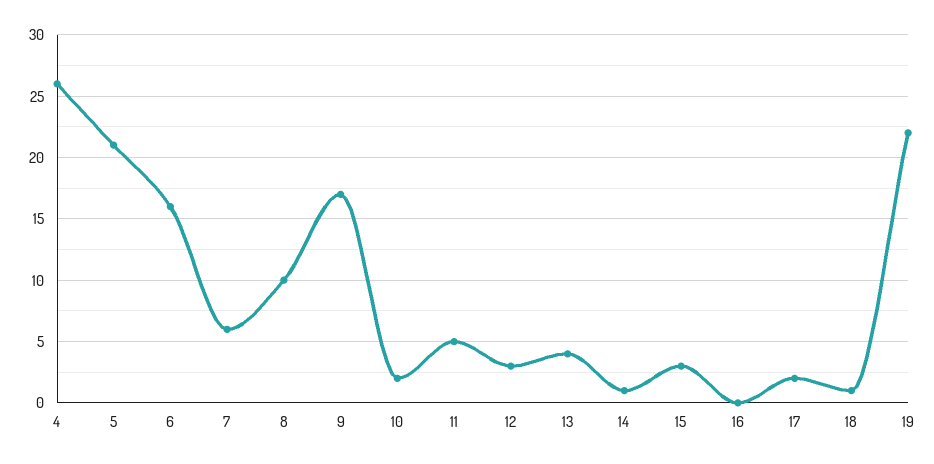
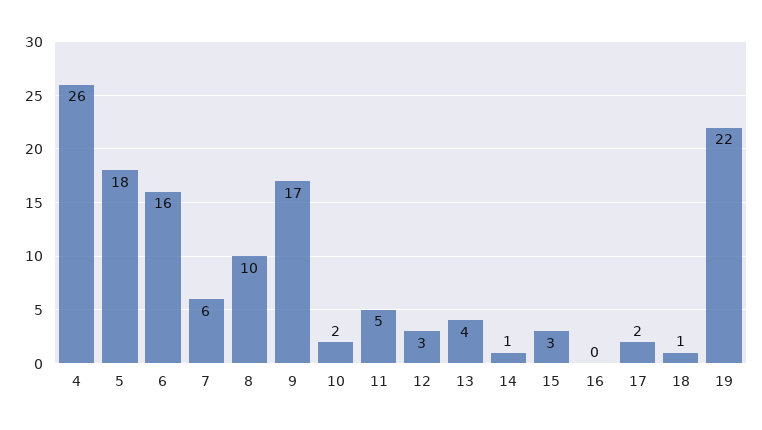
5: 21 -> 18

